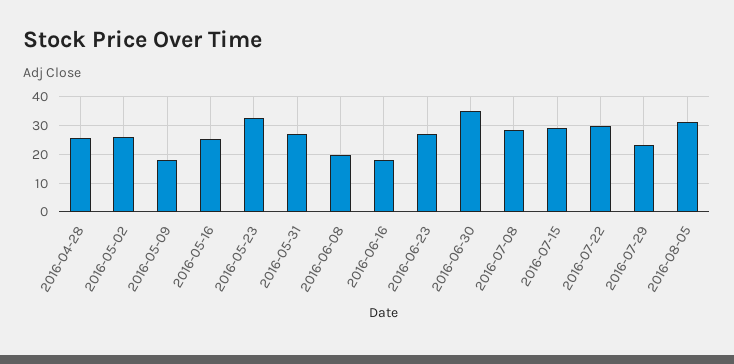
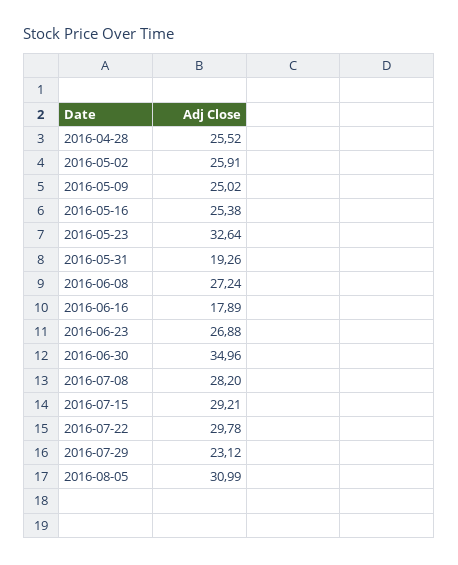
2016-05-09: 17.5 -> 25.02
2016-05-31: 27.5 -> 19.26
2016-06-08: 20 -> 27.24

